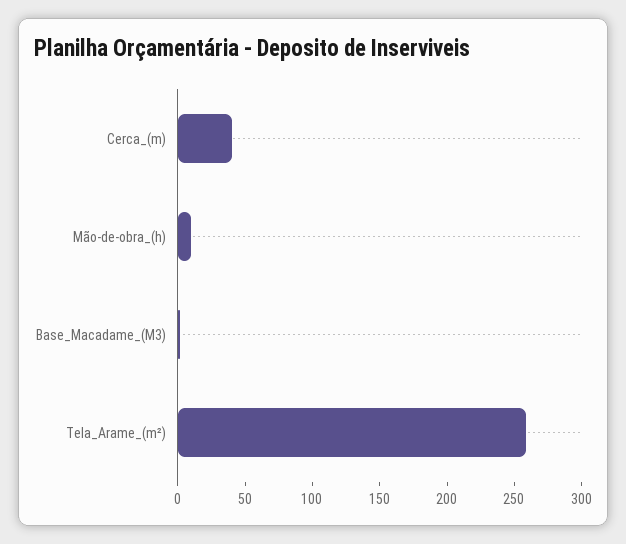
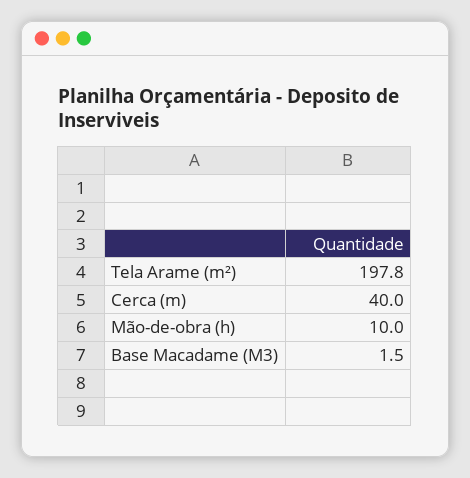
Tela_Arame_(m²): 260 -> 197.8

